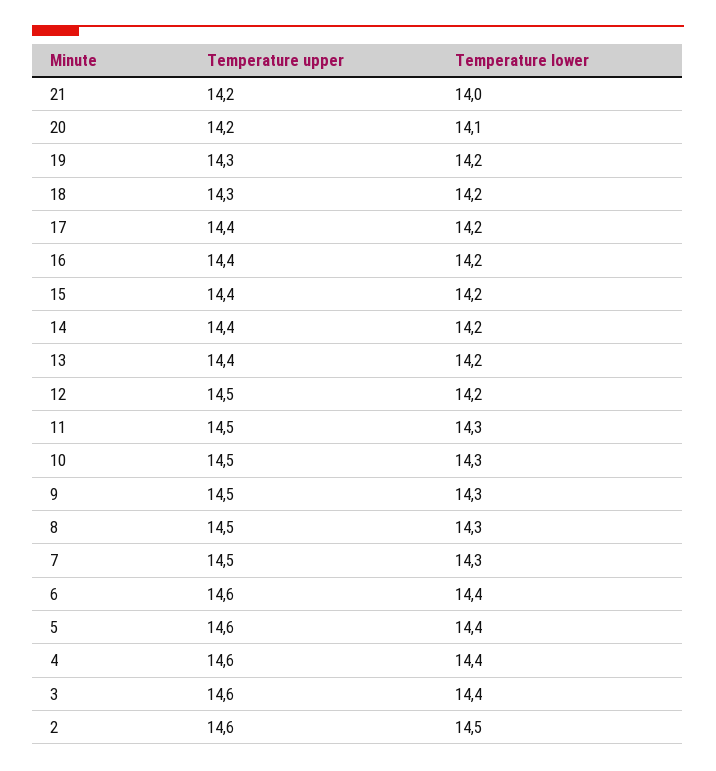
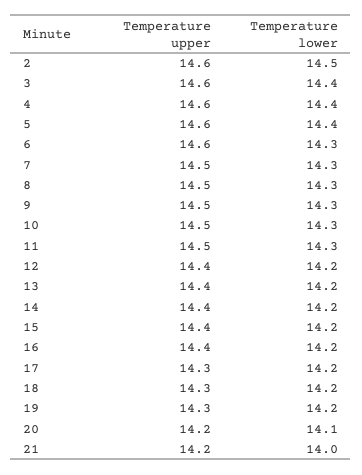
Temperature upper, 17: 14.4 -> 14.3
Temperature upper, 12: 14.5 -> 14.4
Temperature lower, 6: 14.4 -> 14.3

